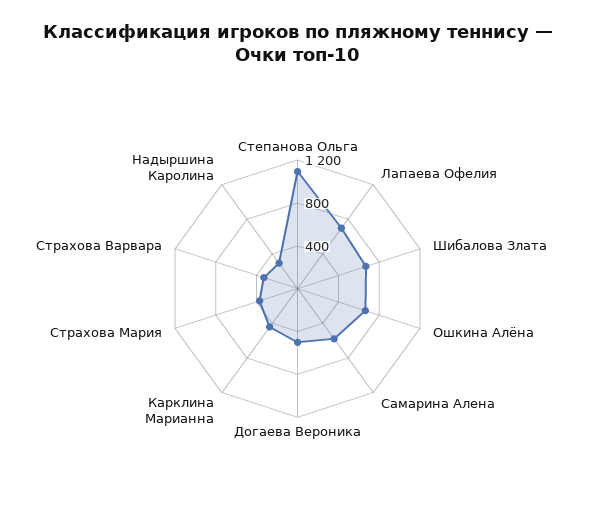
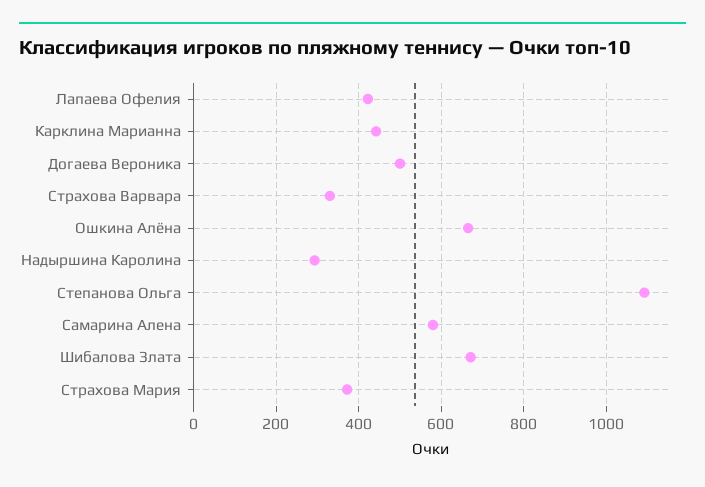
Лапаева Офелия: 700 -> 420

